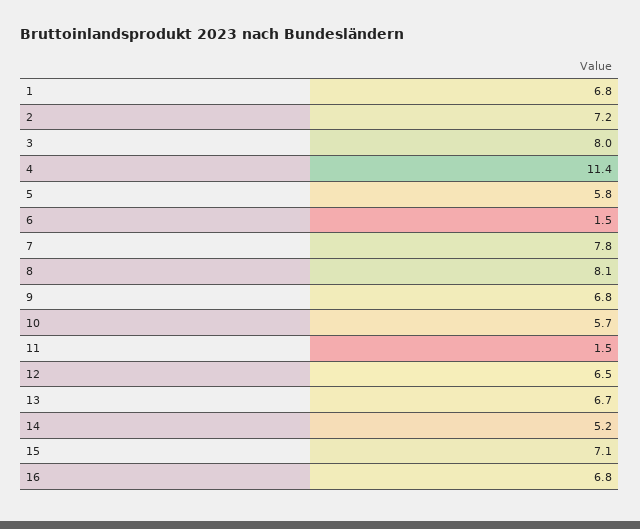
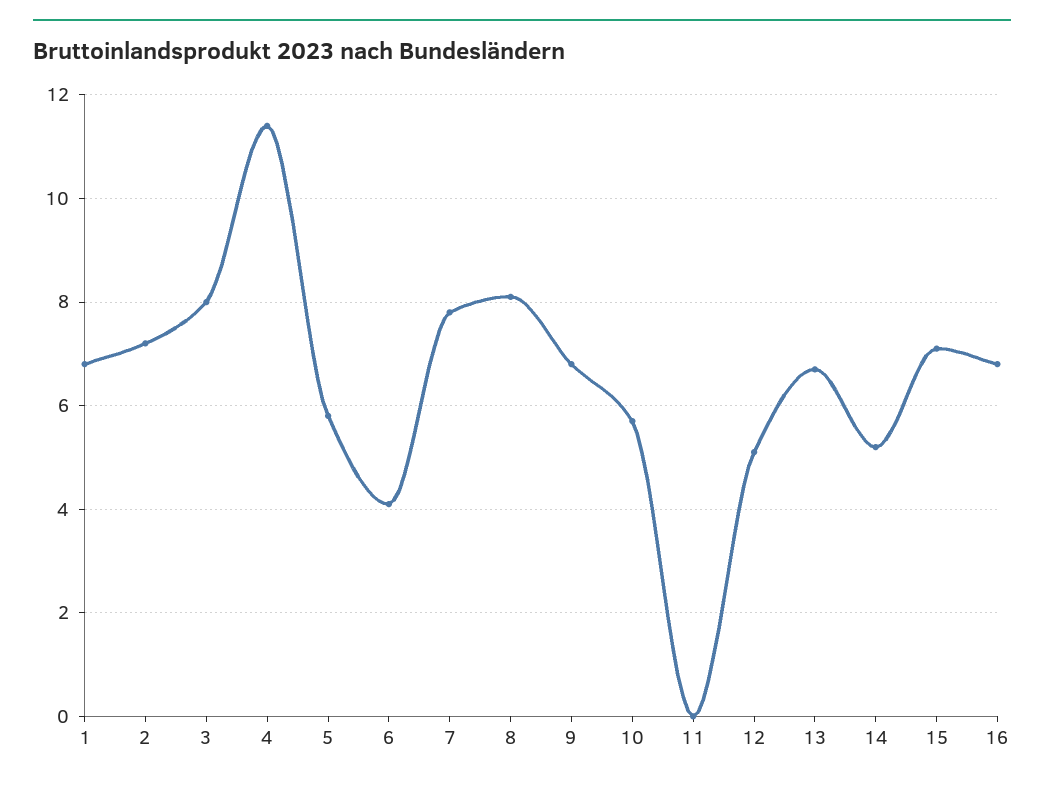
6: 1.5 -> 4
11: 1.5 -> 0
12: 6.5 -> 5

